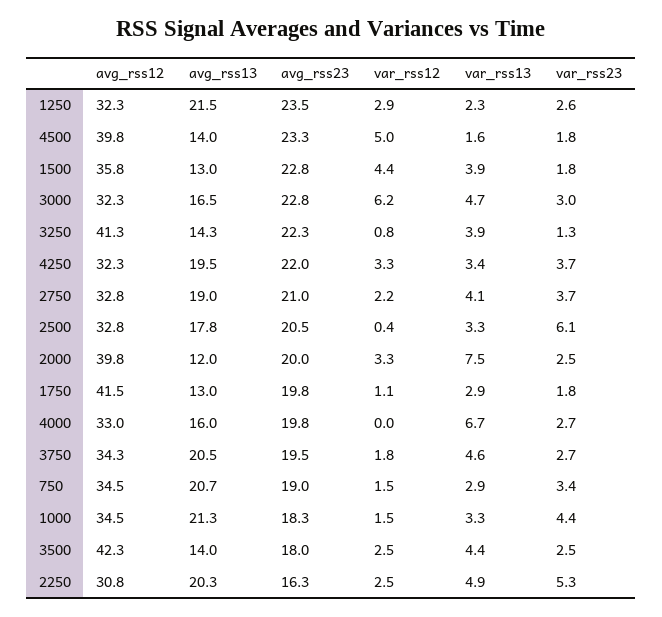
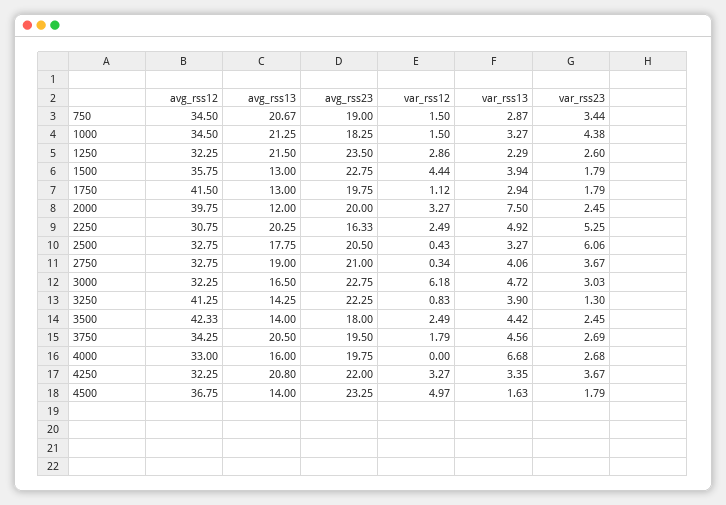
avg_rss12, 4500: 39.8 -> 36.75
avg_rss13, 4250: 19.5 -> 20.8
var_rss12, 2750: 2.2 -> 0.34

